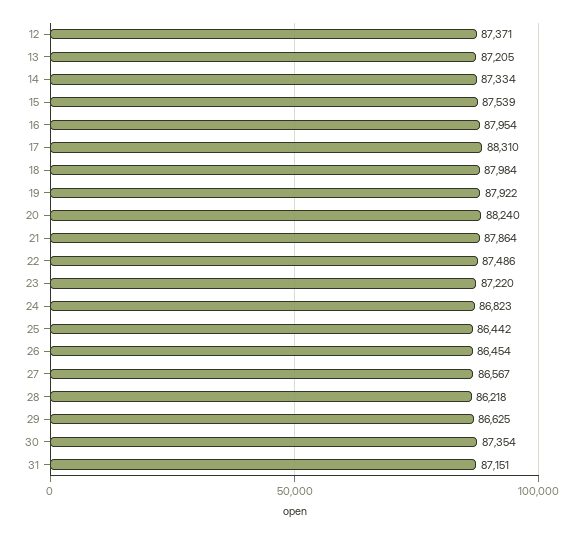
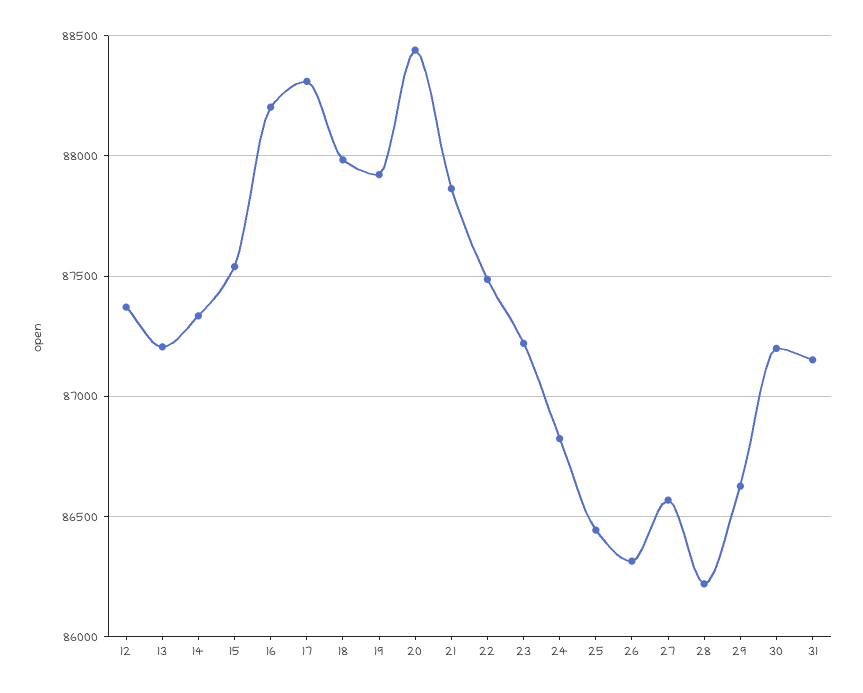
16: 87954 -> 88200
20: 88240 -> 88450
26: 86454 -> 86300
30: 87354 -> 87200

